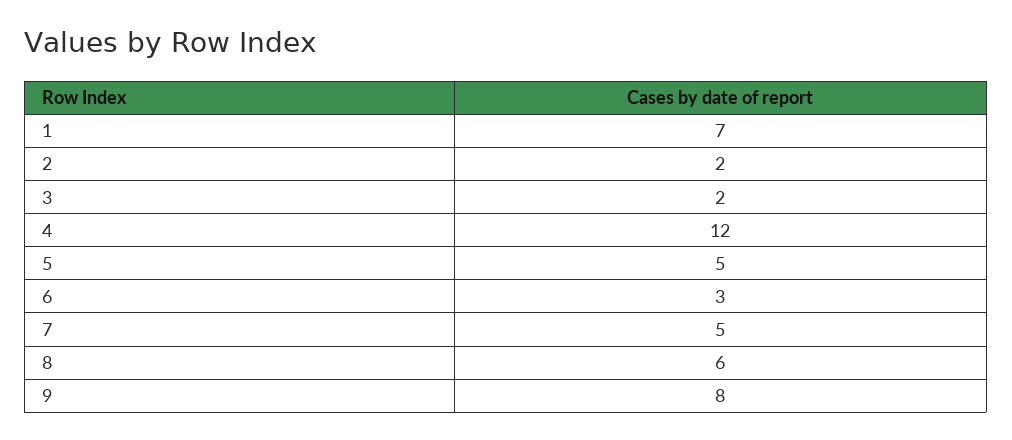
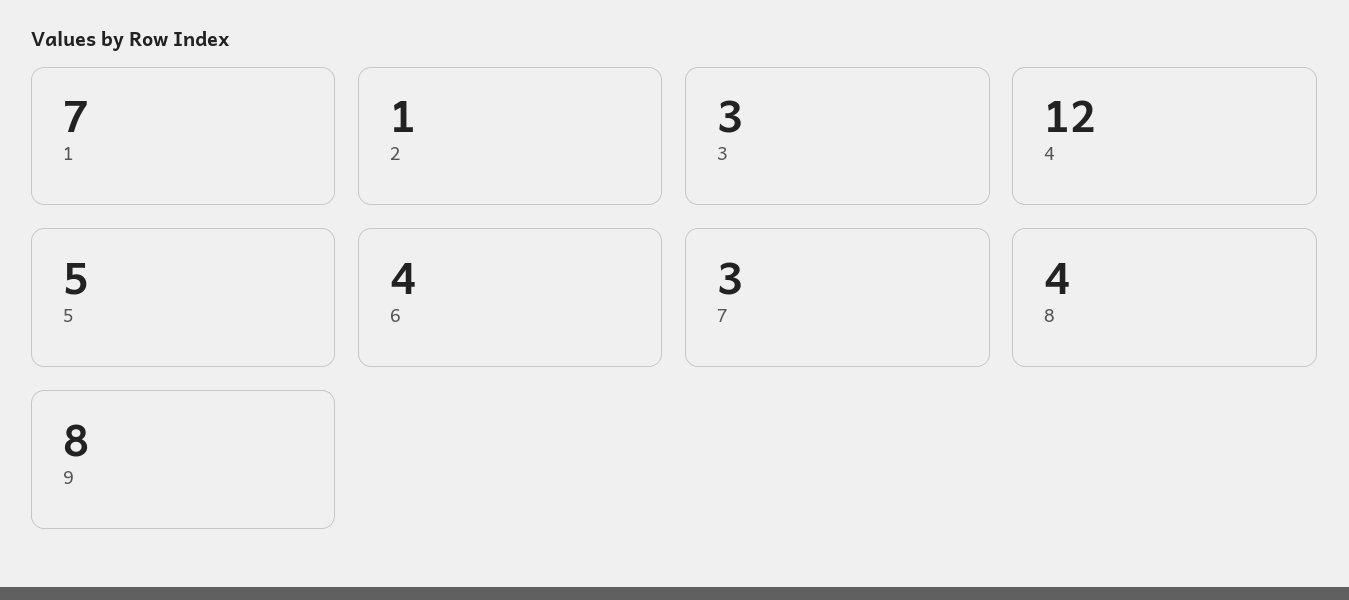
2: 2 -> 1
3: 2 -> 3
6: 3 -> 4
7: 5 -> 3
8: 6 -> 4

